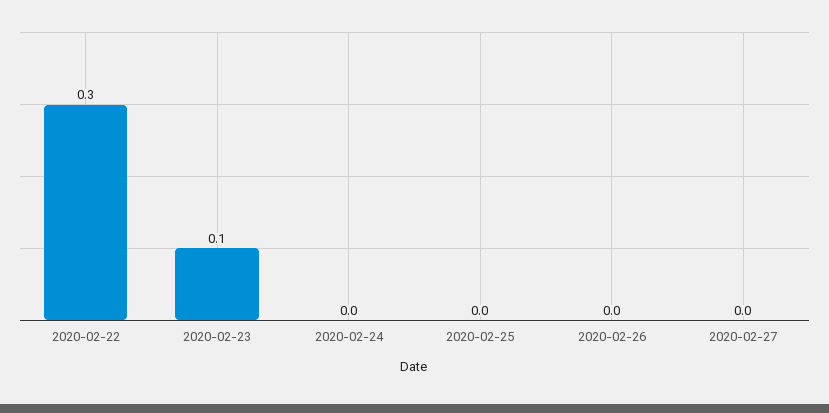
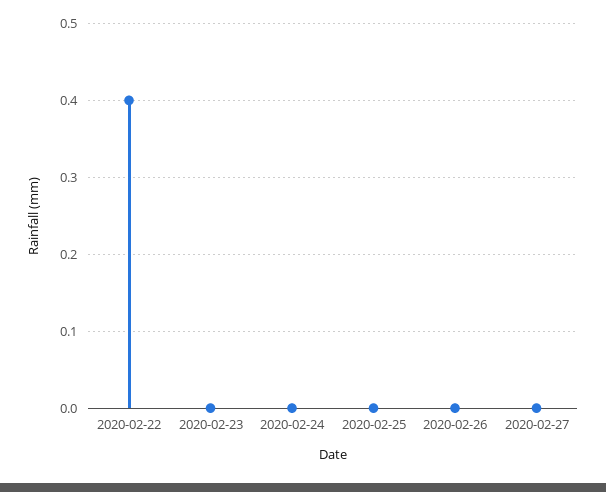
2020-02-22: 0.3 -> 0.4
2020-02-23: 0.1 -> 0

